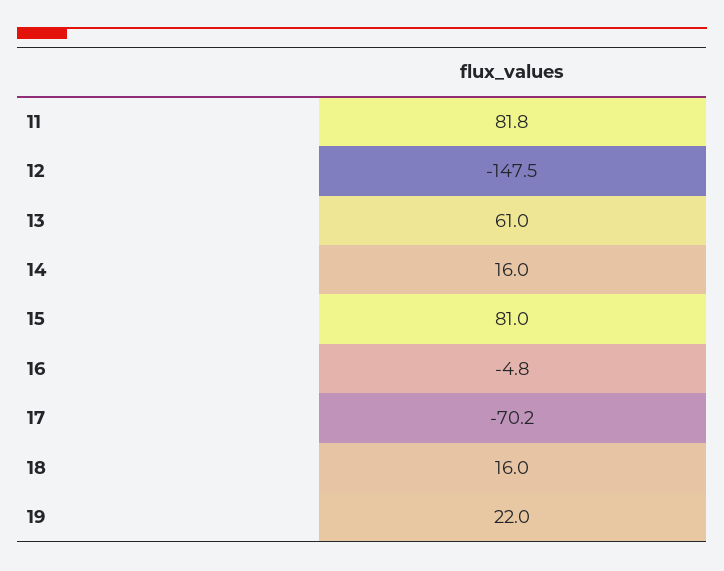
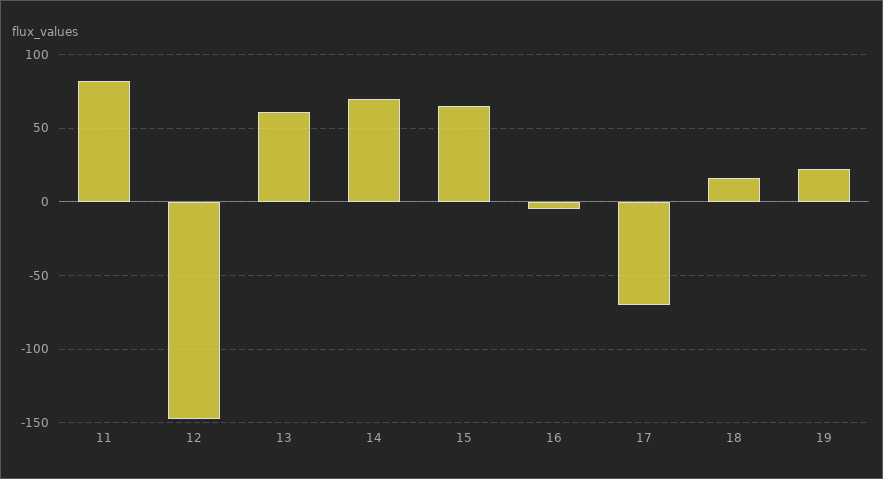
14: 16 -> 70
15: 81 -> 65

